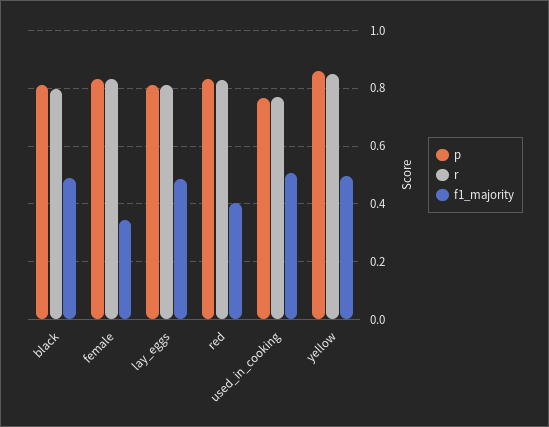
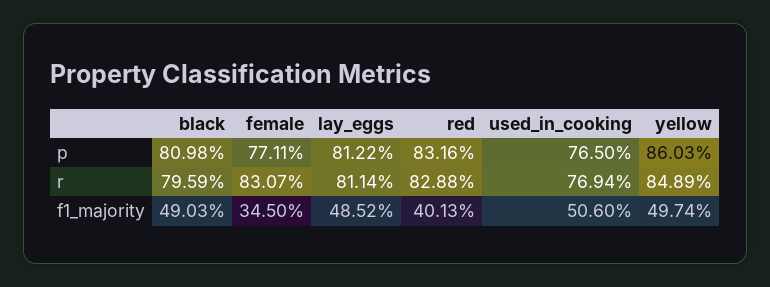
p, female: 0.825 -> 0.7711

